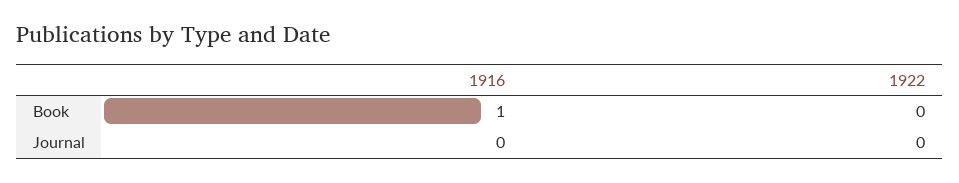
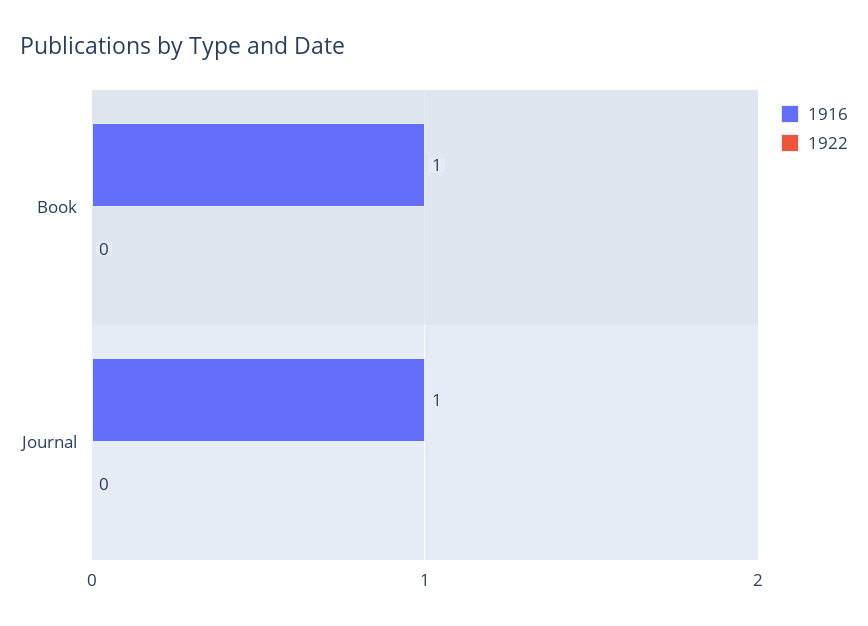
1916, Journal: 0 -> 1

